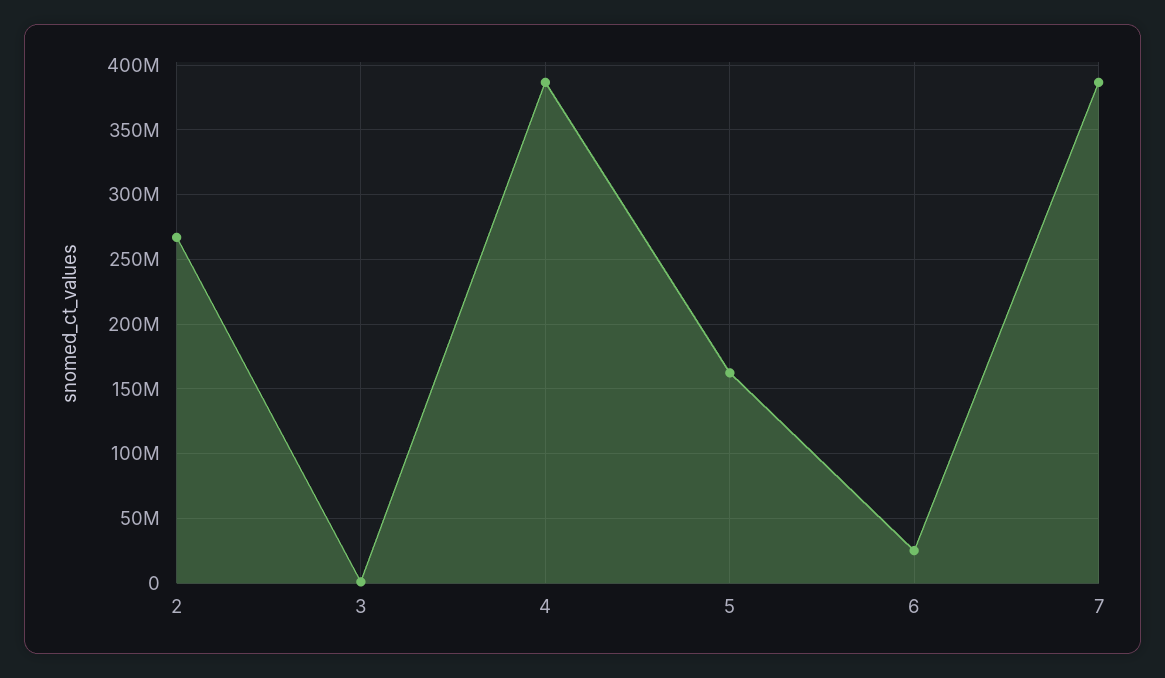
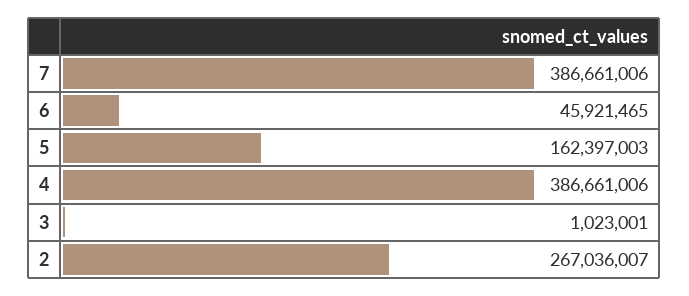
6: 25000000 -> 45921465

